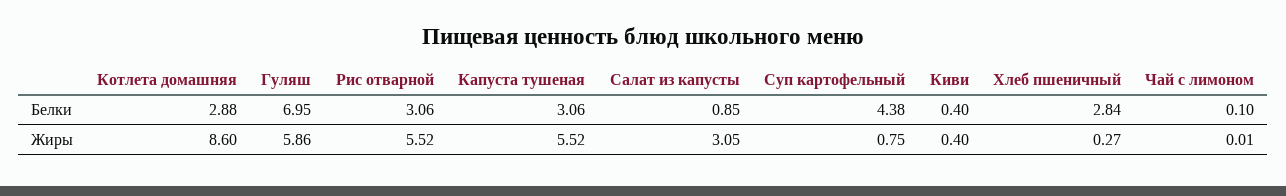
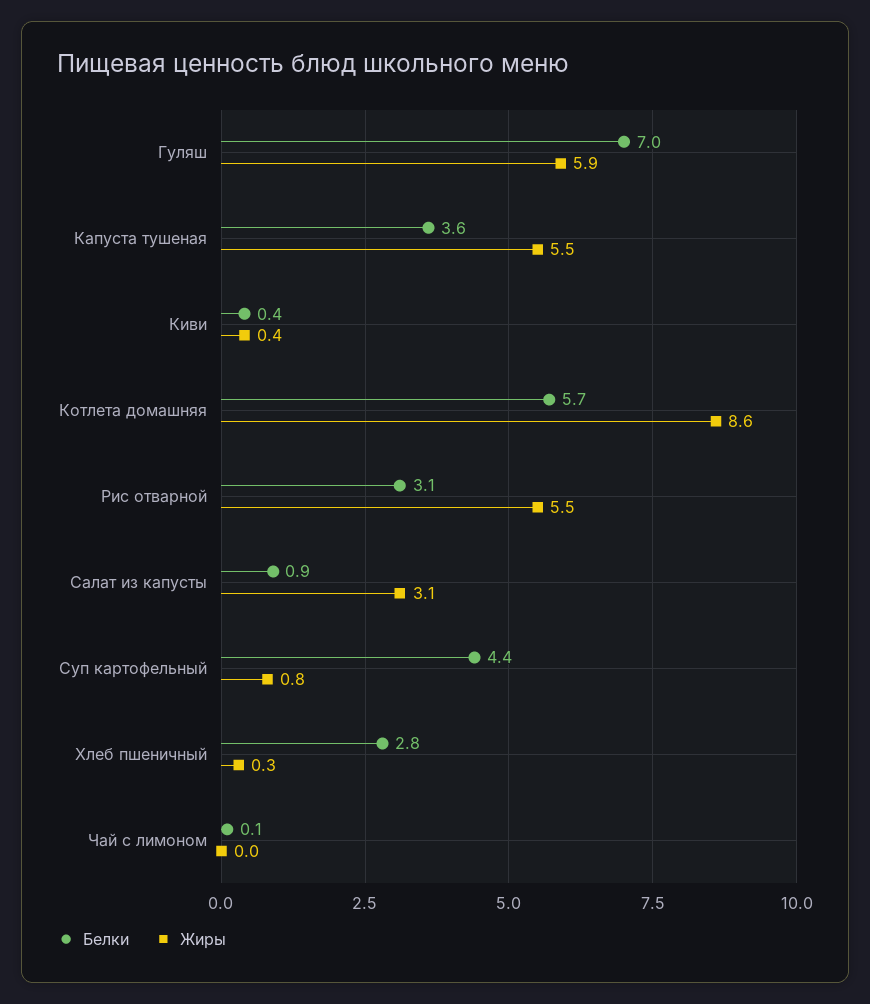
Белки, Котлета домашняя: 2.88 -> 5.7
Белки, Капуста тушеная: 3.06 -> 3.6

